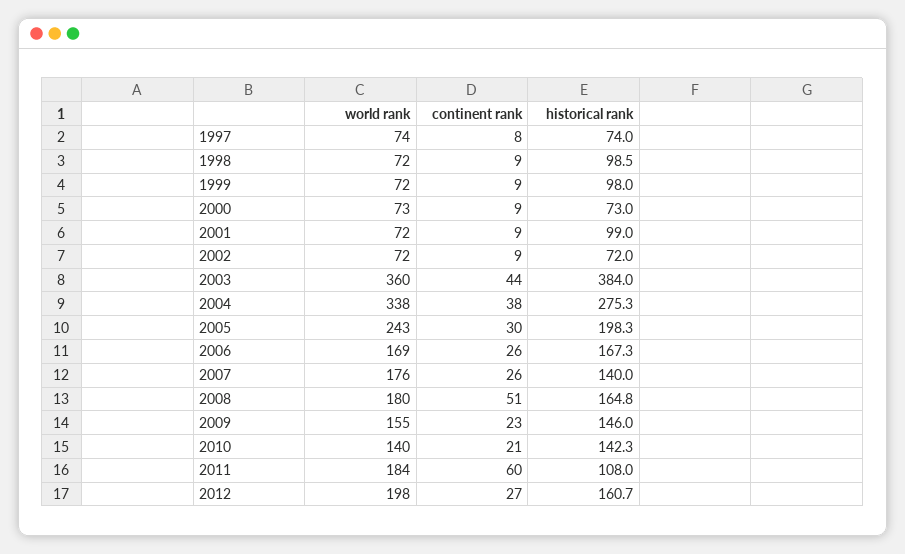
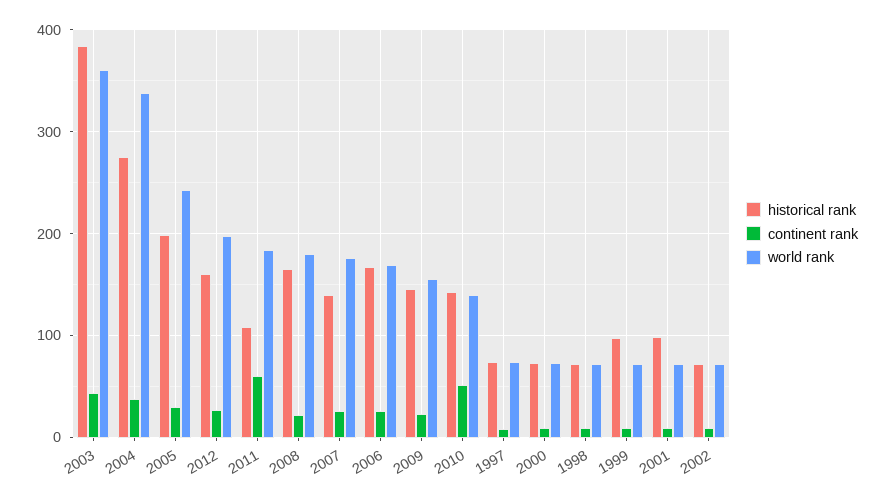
historical rank, 1998: 98.5 -> 70
continent rank, 2008: 51 -> 20
continent rank, 2010: 21 -> 50

